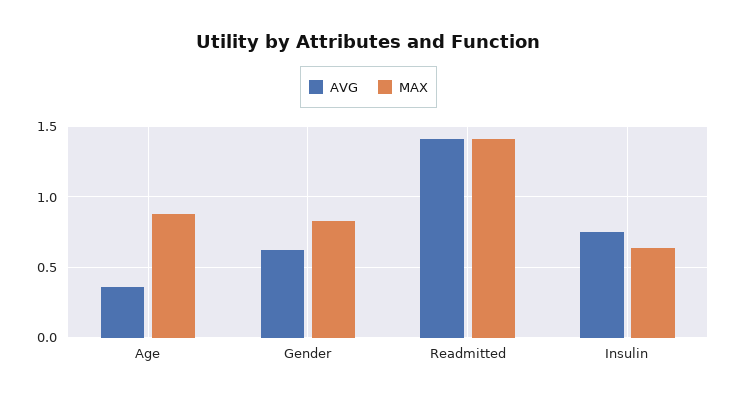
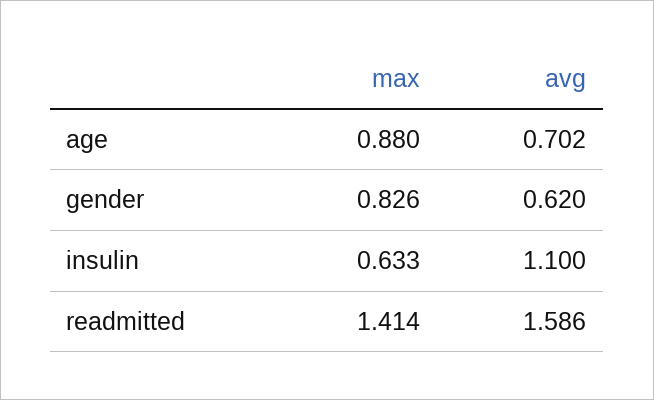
AVG, Age: 0.35 -> 0.702
AVG, Readmitted: 1.4 -> 1.586
AVG, Insulin: 0.75 -> 1.1

